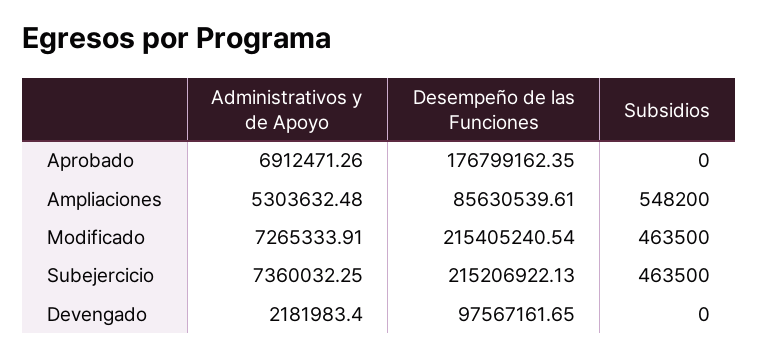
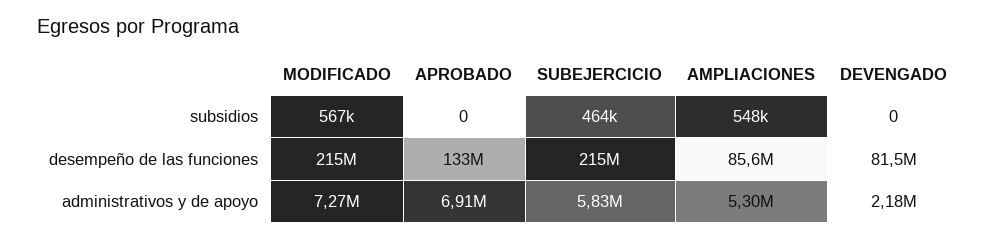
Desempeño de las Funciones, Aprobado: 176799162.35 -> 133000000
Subsidios, Modificado: 463500 -> 567000
Administrativos y de Apoyo, Subejercicio: 7360032.25 -> 5830000
Desempeño de las Funciones, Devengado: 97567161.65 -> 81500000

